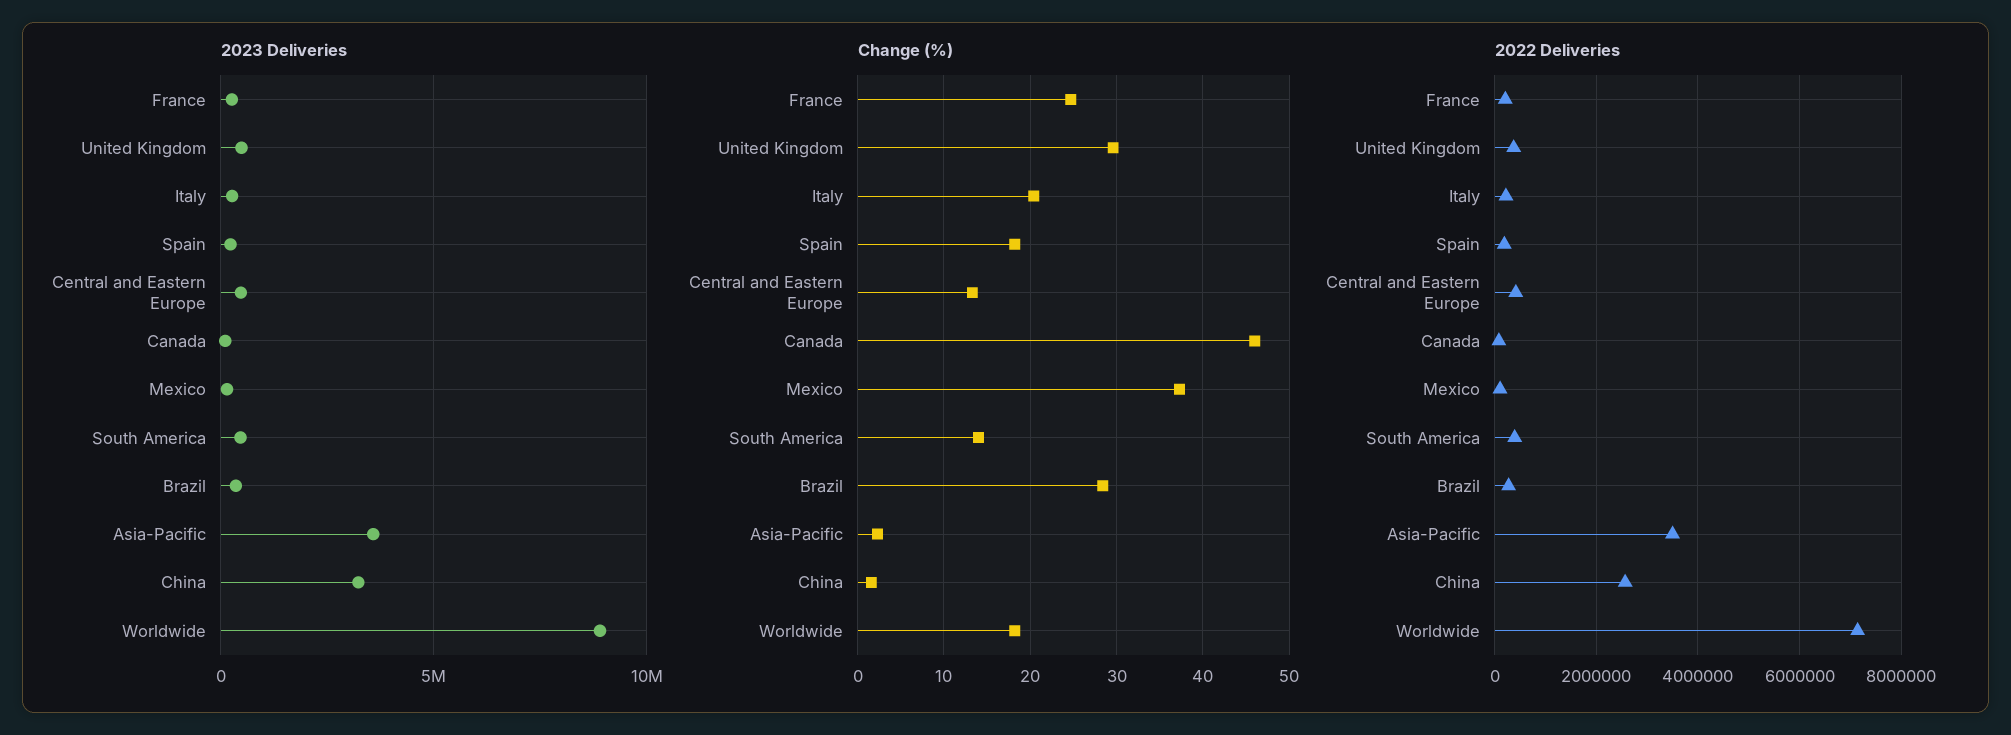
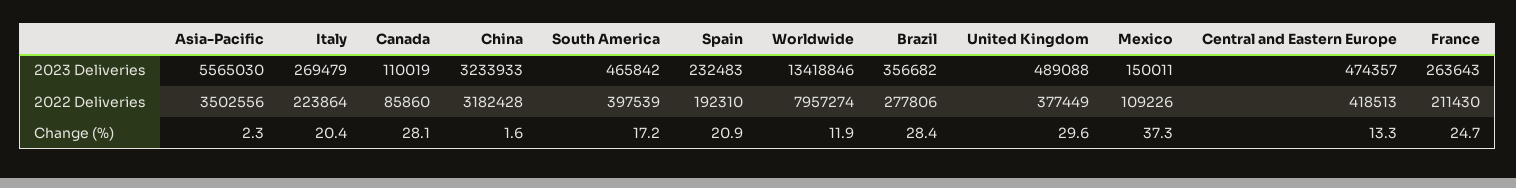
2023 Deliveries, Asia-Pacific: 3500000 -> 5565030
2023 Deliveries, Worldwide: 9000000 -> 13418846
Change (%), Spain: 18 -> 20.9
Change (%), Canada: 46 -> 28.1
Change (%), South America: 14 -> 17.2
Change (%), Worldwide: 18 -> 11.9
2022 Deliveries, China: 2600000 -> 3182428
2022 Deliveries, Worldwide: 7200000 -> 7957274

